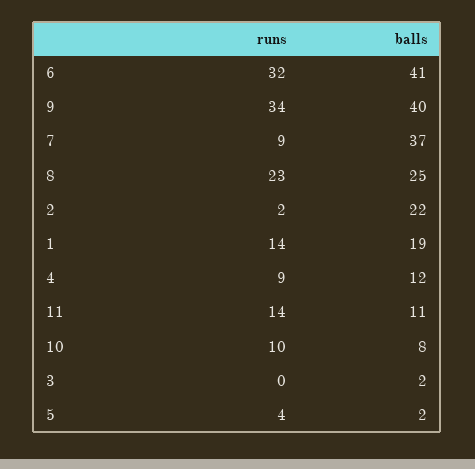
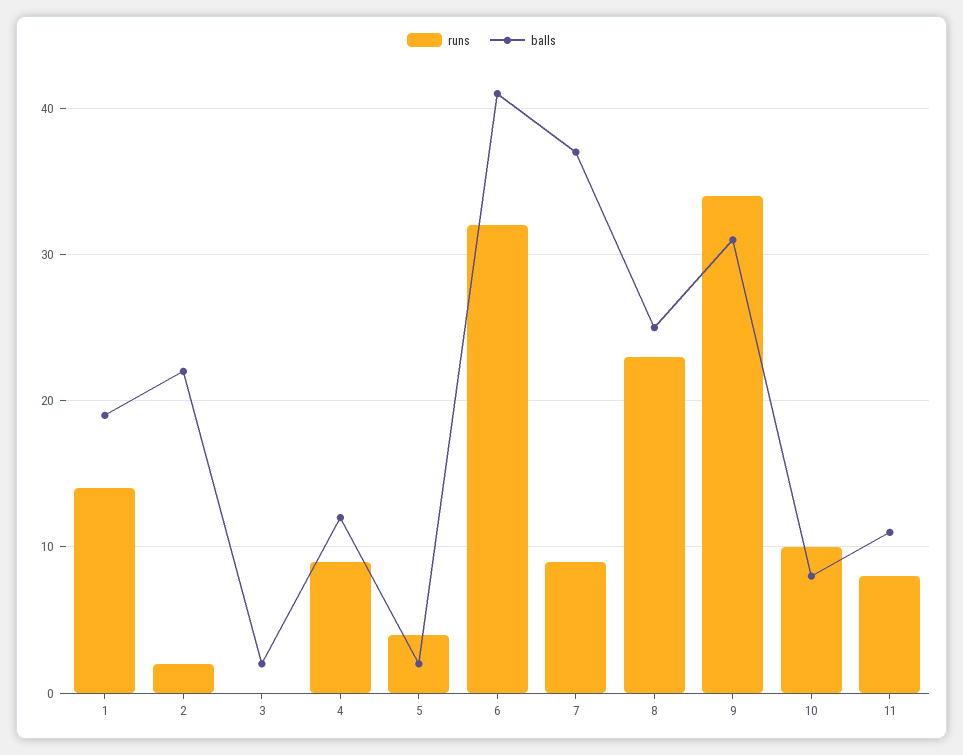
balls, 9: 40 -> 31
runs, 11: 14 -> 8

